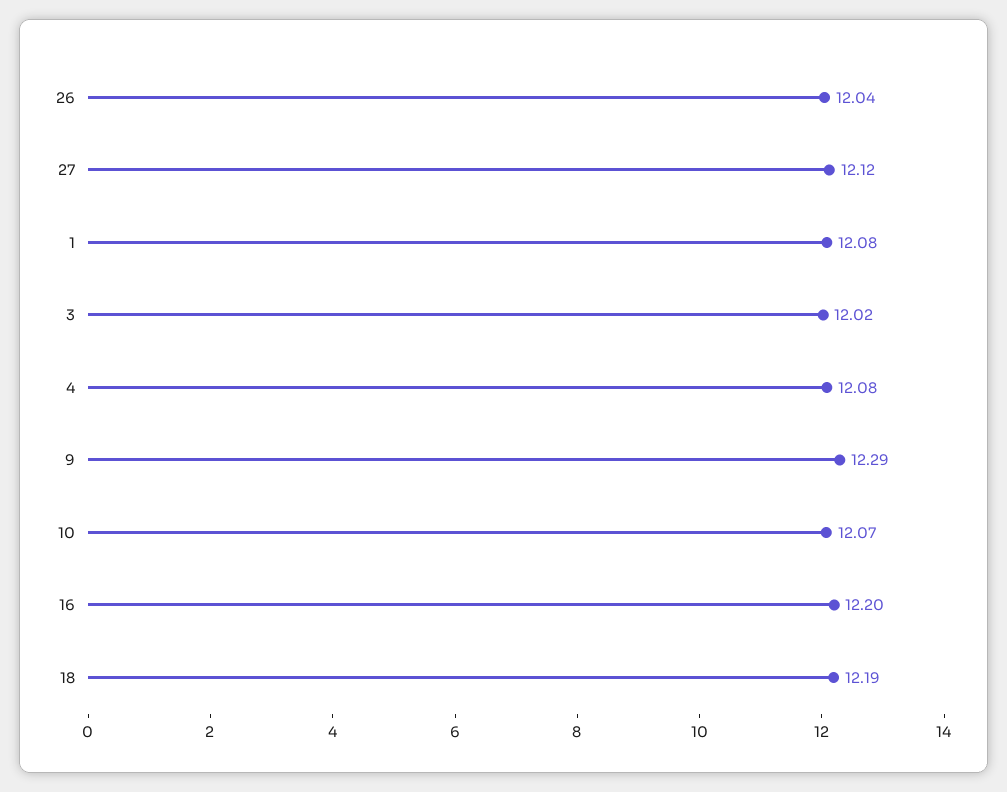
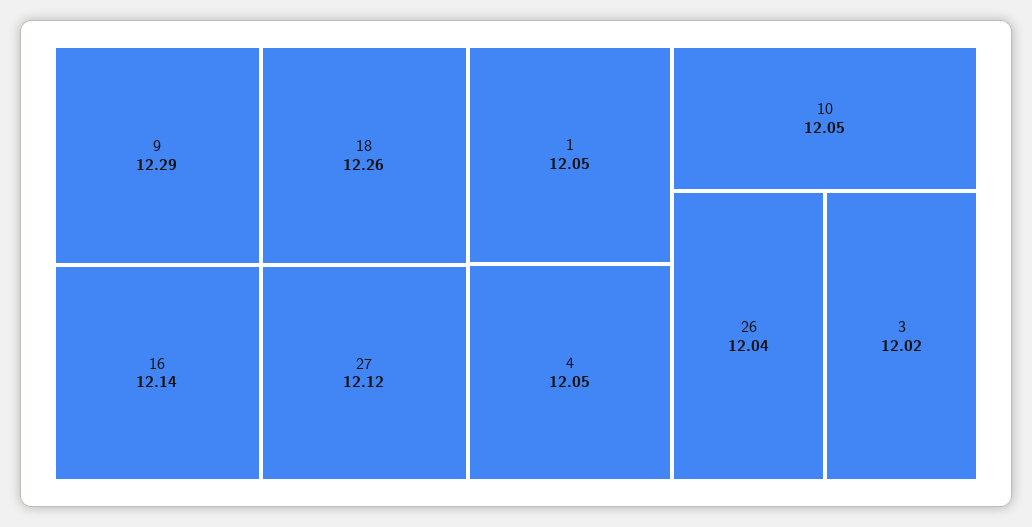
1: 12.08 -> 12.05
4: 12.08 -> 12.05
10: 12.07 -> 12.05
16: 12.2 -> 12.14
18: 12.19 -> 12.26

